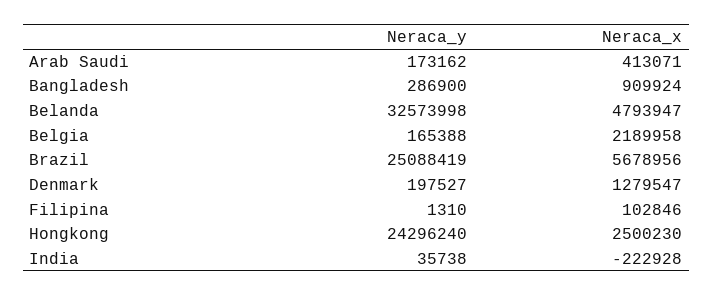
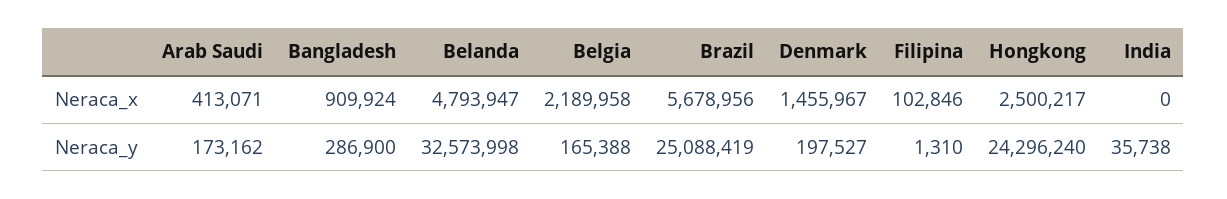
Neraca_x, Denmark: 1279547 -> 1455967
Neraca_x, Hongkong: 2500230 -> 2500217
Neraca_x, India: -222928 -> 0

